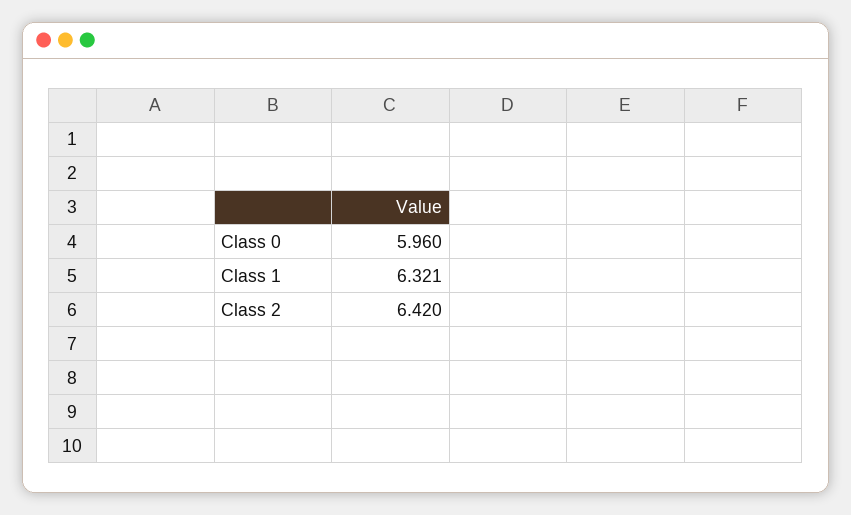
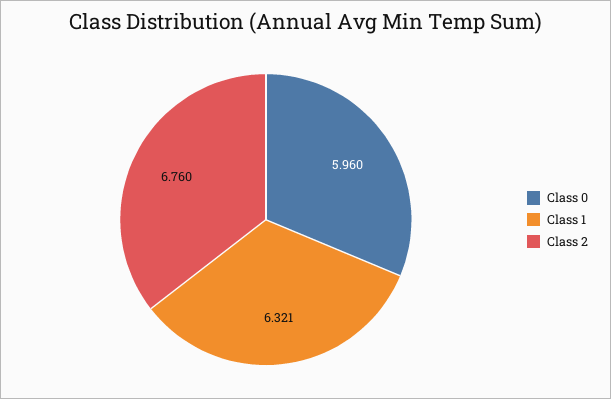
Class 2: 6.42 -> 6.76

